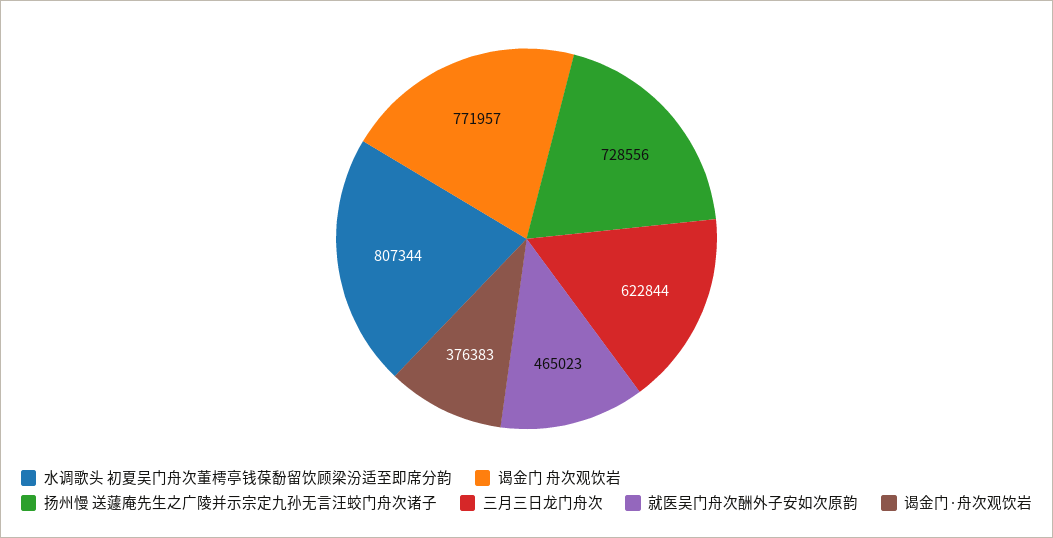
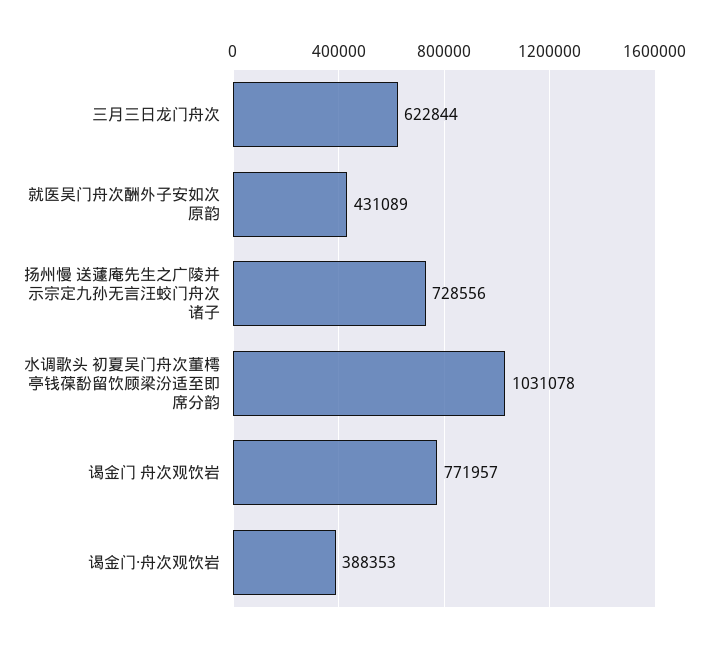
水调歌头 初夏吴门舟次董樗亭钱葆馚留饮顾梁汾适至即席分韵: 807344 -> 1031078
就医吴门舟次酬外子安如次原韵: 465023 -> 431089
谒金门·舟次观饮岩: 376383 -> 388353

